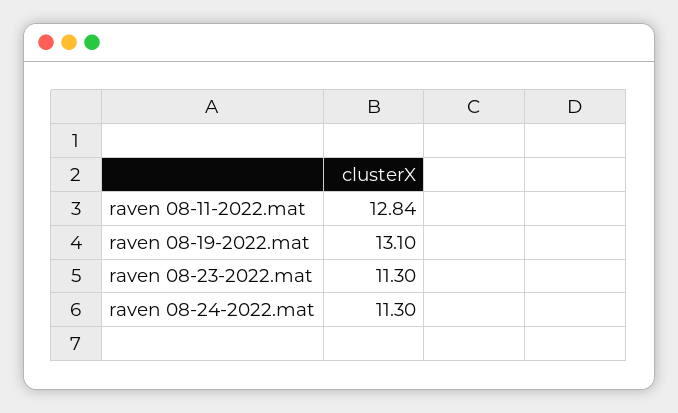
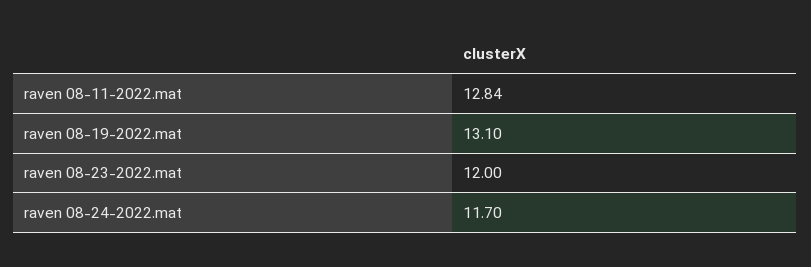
raven 08-23-2022.mat: 11.3 -> 12
raven 08-24-2022.mat: 11.3 -> 11.7

